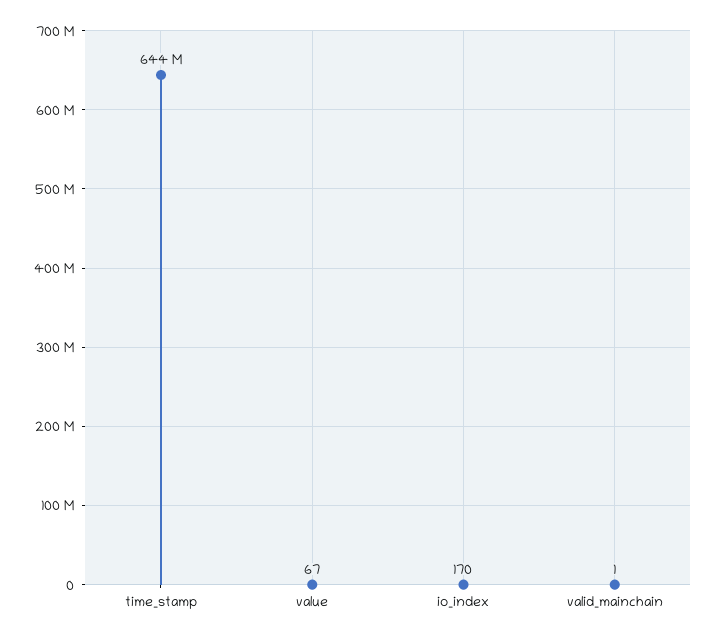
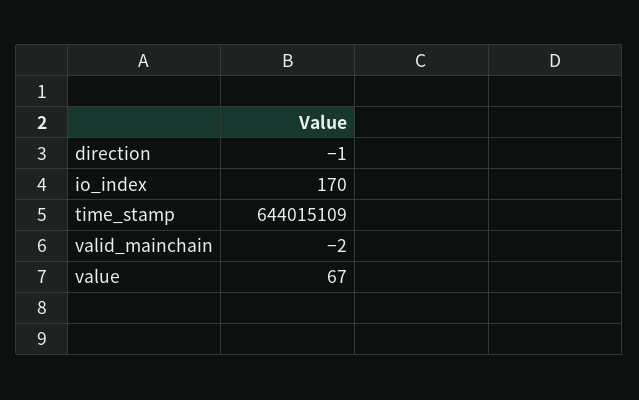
valid_mainchain: 1 -> -2
direction: none -> -1

